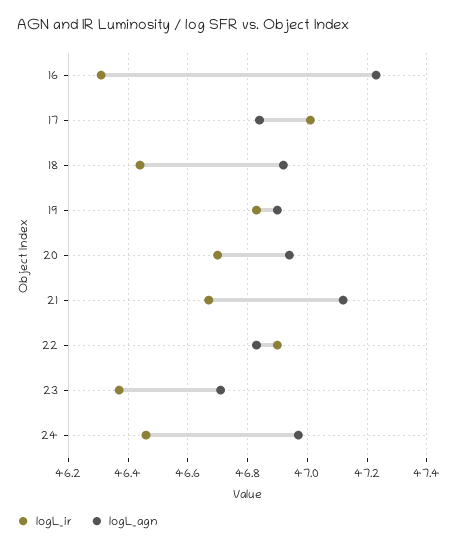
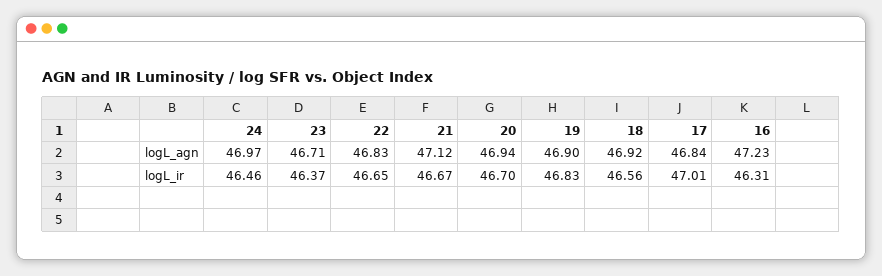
logL_ir, 18: 46.45 -> 46.56
logL_ir, 22: 46.9 -> 46.65

